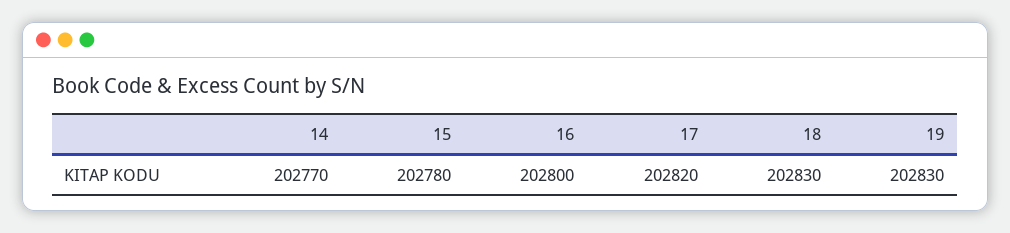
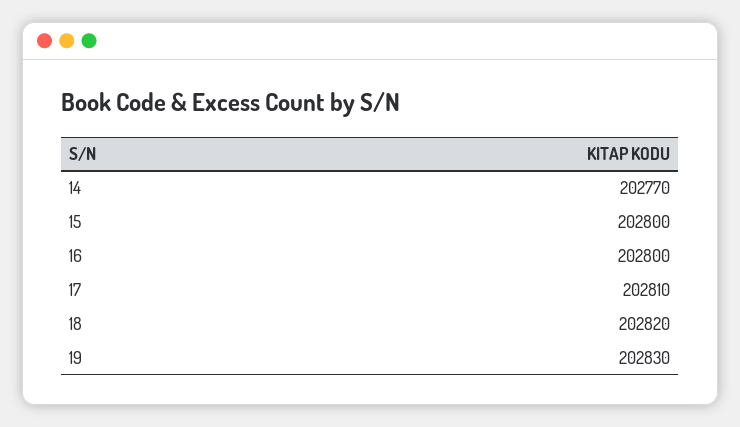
15: 202780 -> 202800
17: 202820 -> 202810
18: 202830 -> 202820

